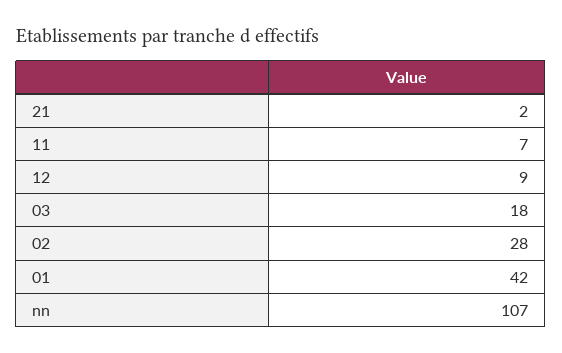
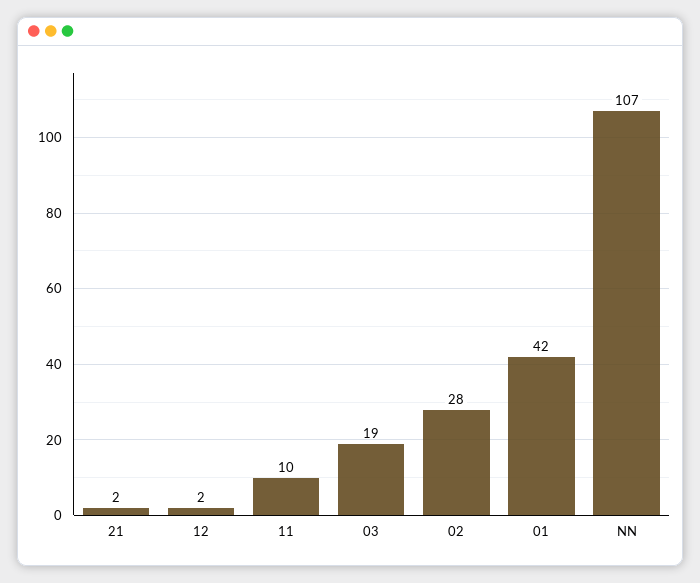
11: 7 -> 10
12: 9 -> 2
03: 18 -> 19

